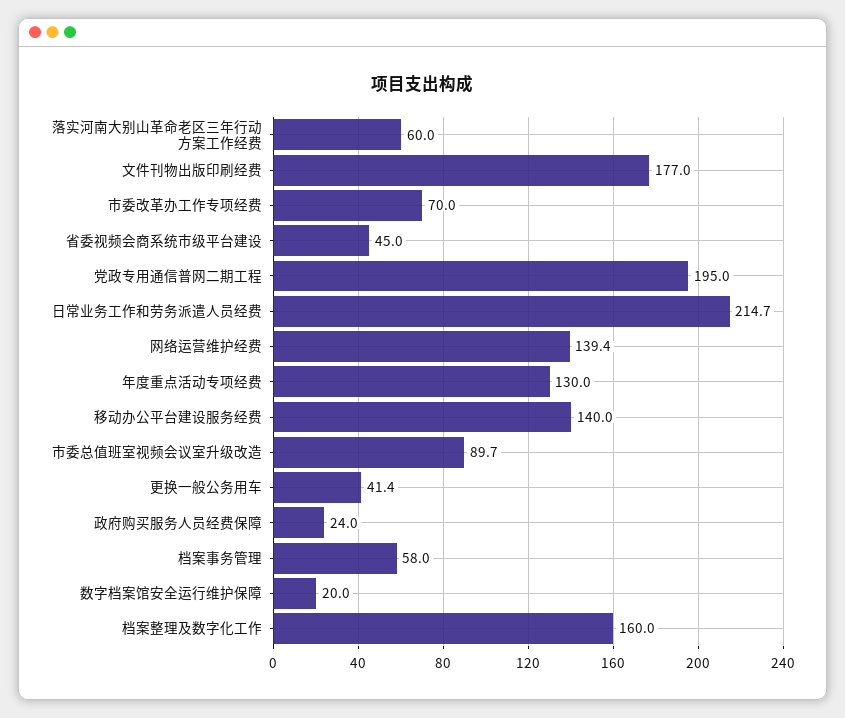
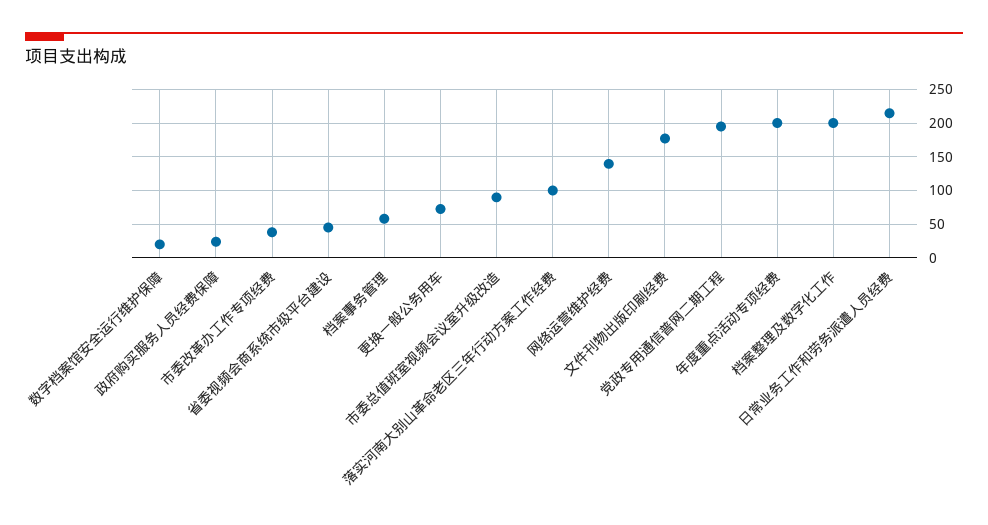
落实河南大别山革命老区三年行动方案工作经费: 60 -> 100
市委改革办工作专项经费: 70 -> 40
年度重点活动专项经费: 130 -> 200
移动办公平台建设服务经费: 140 -> none
更换一般公务用车: 41.4 -> 70
档案整理及数字化工作: 160 -> 200

